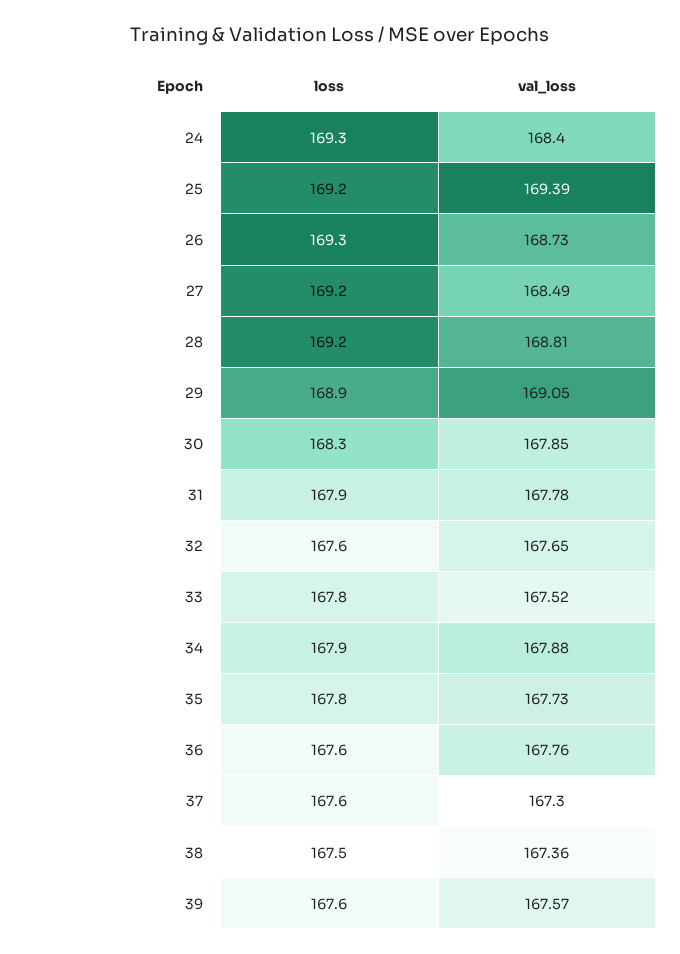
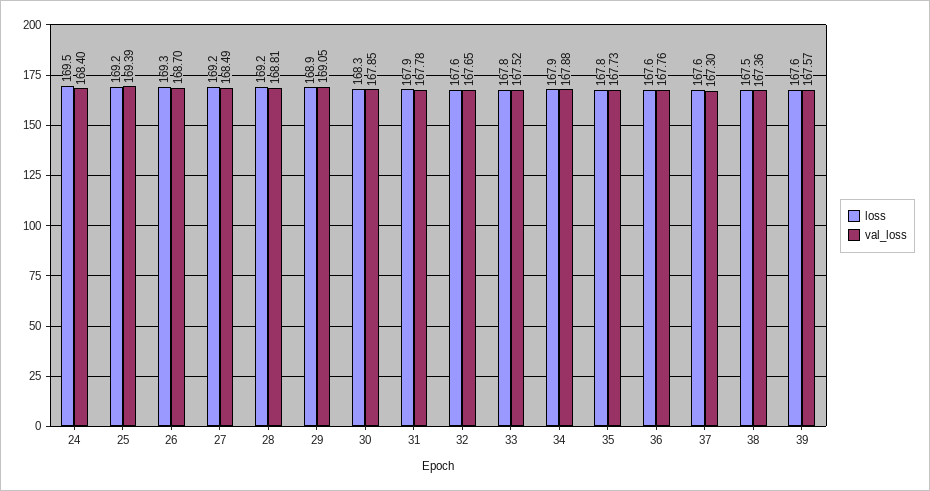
loss, 24: 169.3 -> 169.5
val_loss, 26: 168.73 -> 168.7

